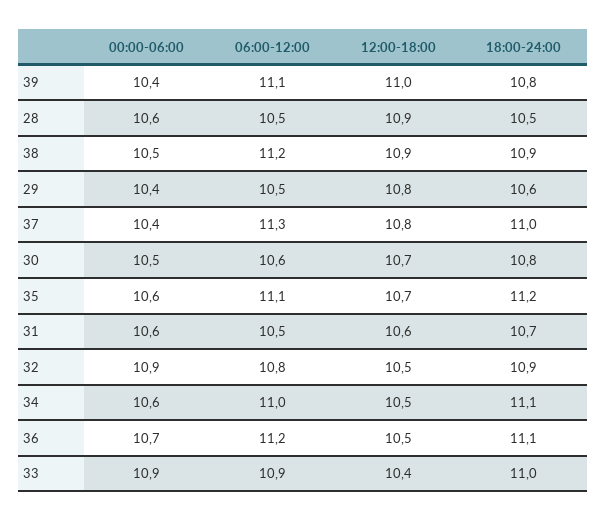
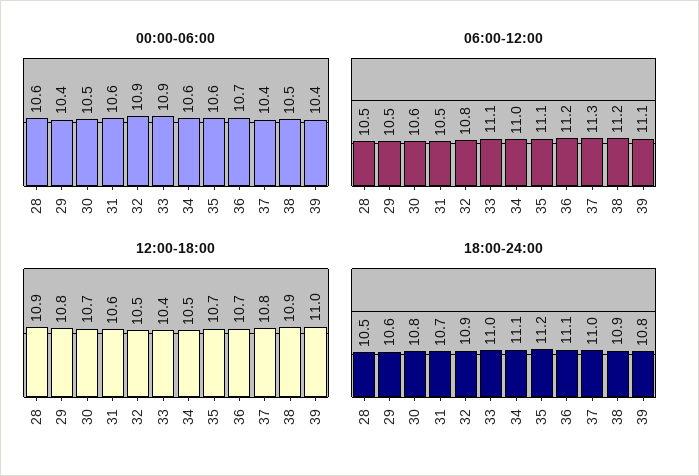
12:00-18:00, 36: 10.5 -> 10.7
06:00-12:00, 33: 10.9 -> 11.1

